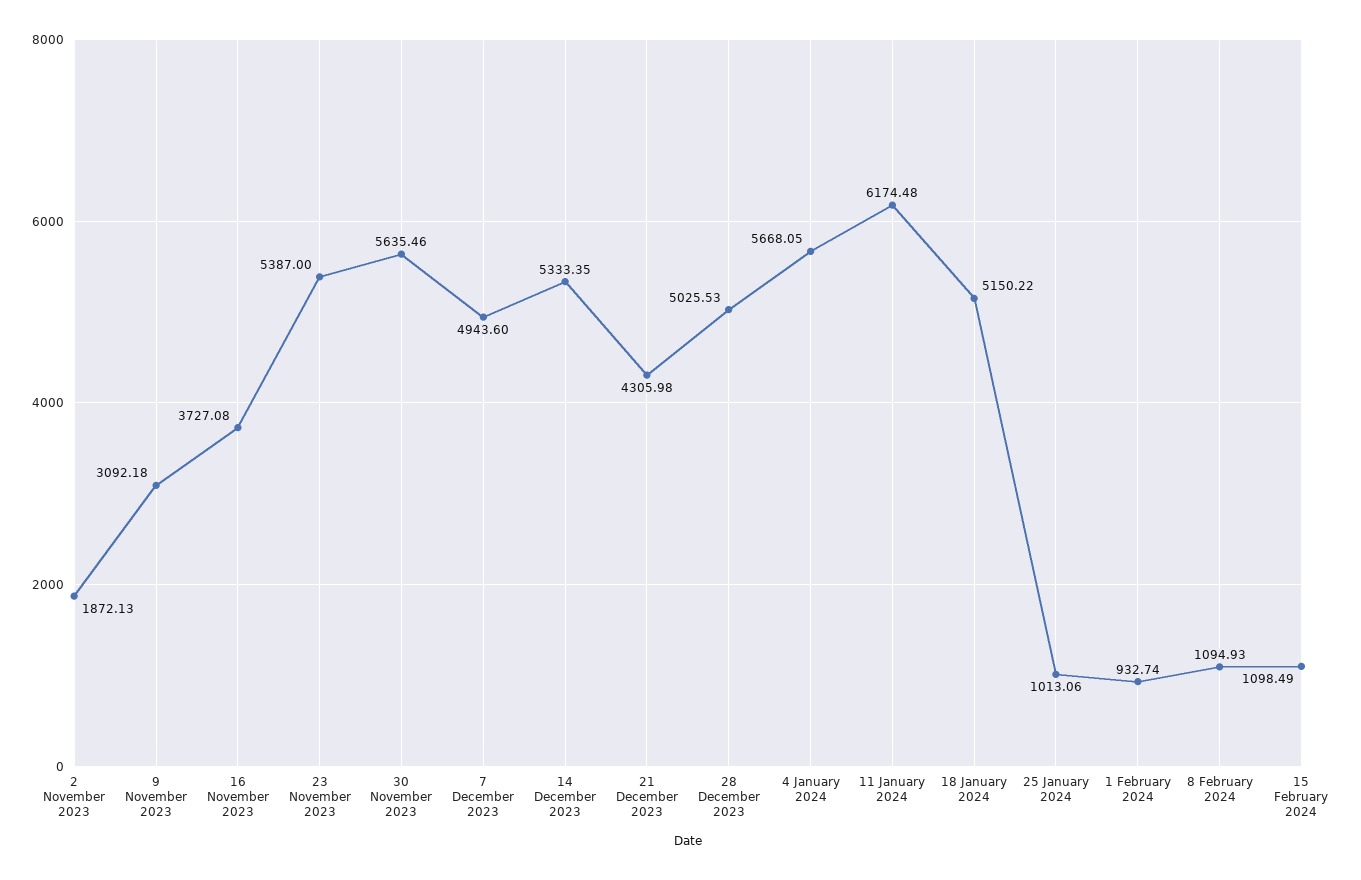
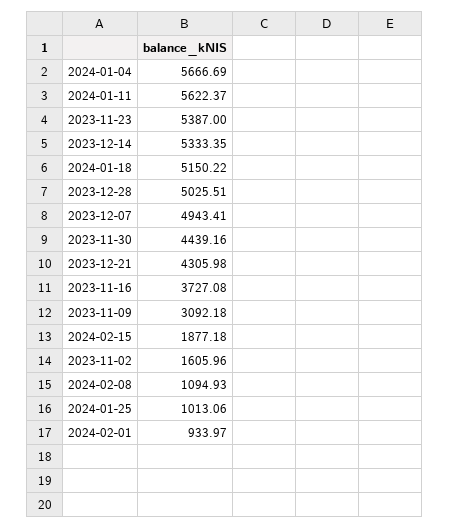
2 November 2023: 1872.13 -> 1605.96
30 November 2023: 5635.46 -> 4439.16
7 December 2023: 4943.6 -> 4943.41
28 December 2023: 5025.53 -> 5025.51
4 January 2024: 5668.05 -> 5666.69
11 January 2024: 6174.48 -> 5622.37
1 February 2024: 932.74 -> 933.97
15 February 2024: 1098.49 -> 1877.18

